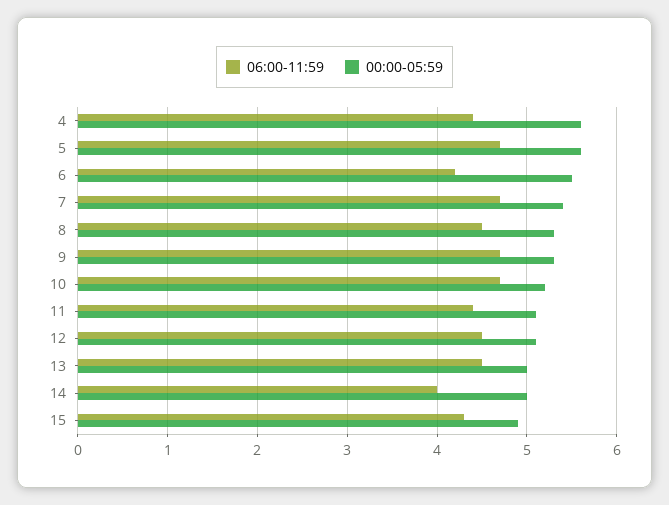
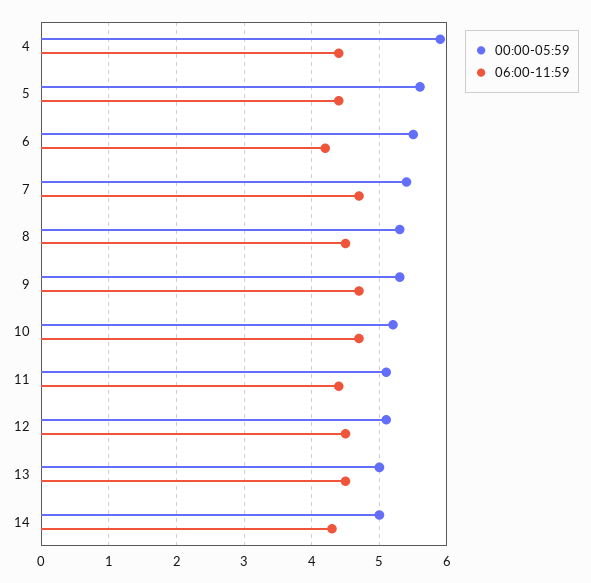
00:00-05:59, 4: 5.6 -> 5.9
06:00-11:59, 5: 4.7 -> 4.4
06:00-11:59, 14: 4 -> 4.3
06:00-11:59, 15: 4.3 -> none
00:00-05:59, 15: 4.9 -> none

